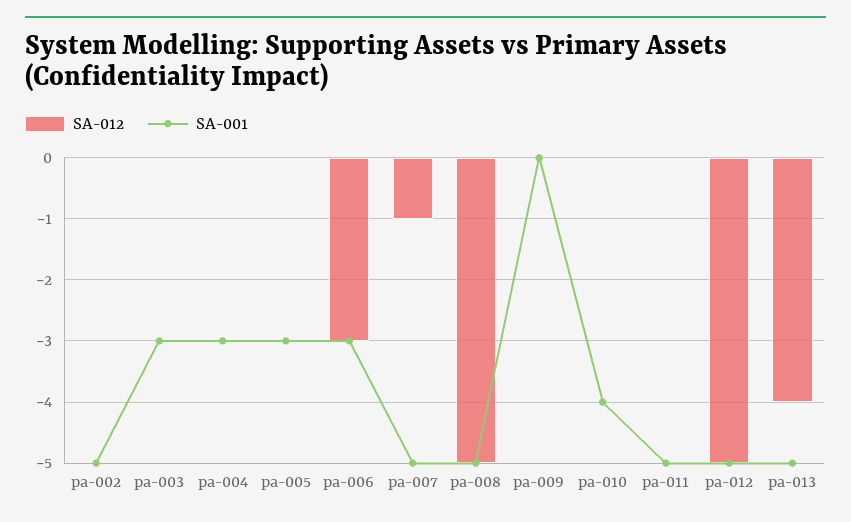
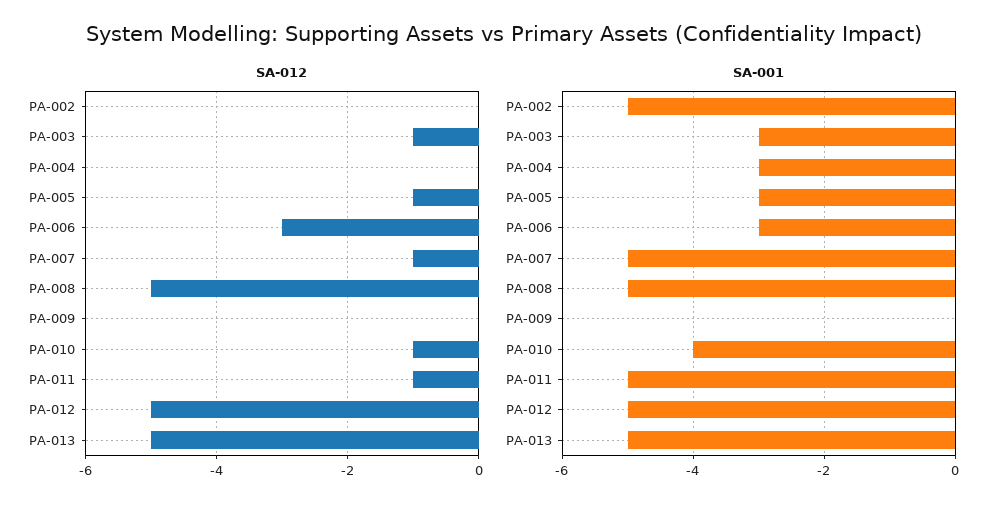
SA-012, pa-003: 0 -> -1
SA-012, pa-005: 0 -> -1
SA-012, pa-010: 0 -> -1
SA-012, pa-011: 0 -> -1
SA-012, pa-013: -4 -> -5

